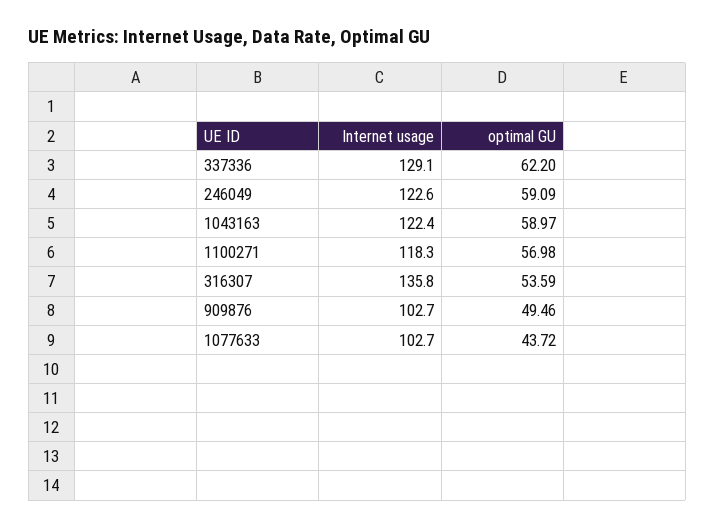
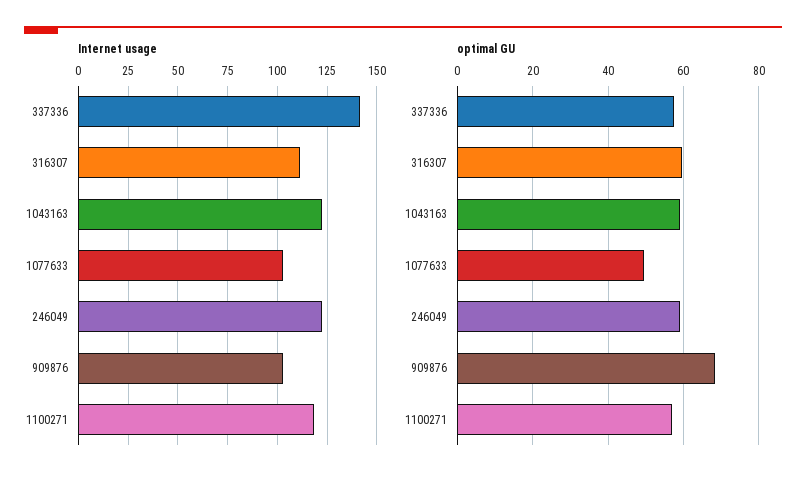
Internet usage, 337336: 129.1 -> 140
optimal GU, 337336: 62.2 -> 58
Internet usage, 316307: 135.8 -> 110
optimal GU, 316307: 53.59 -> 60
optimal GU, 909876: 49.46 -> 68
optimal GU, 1077633: 43.72 -> 50

